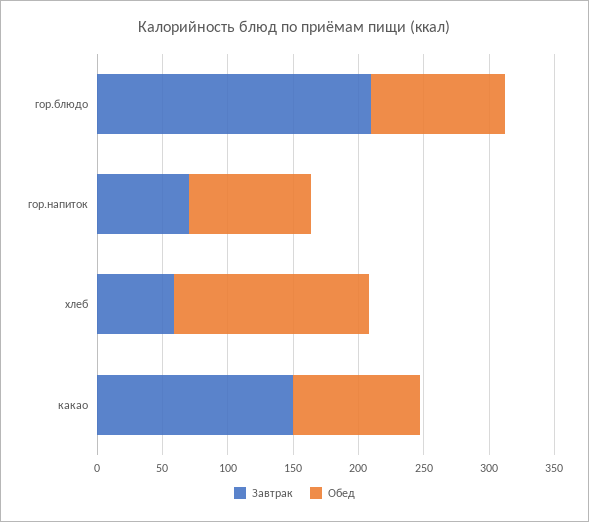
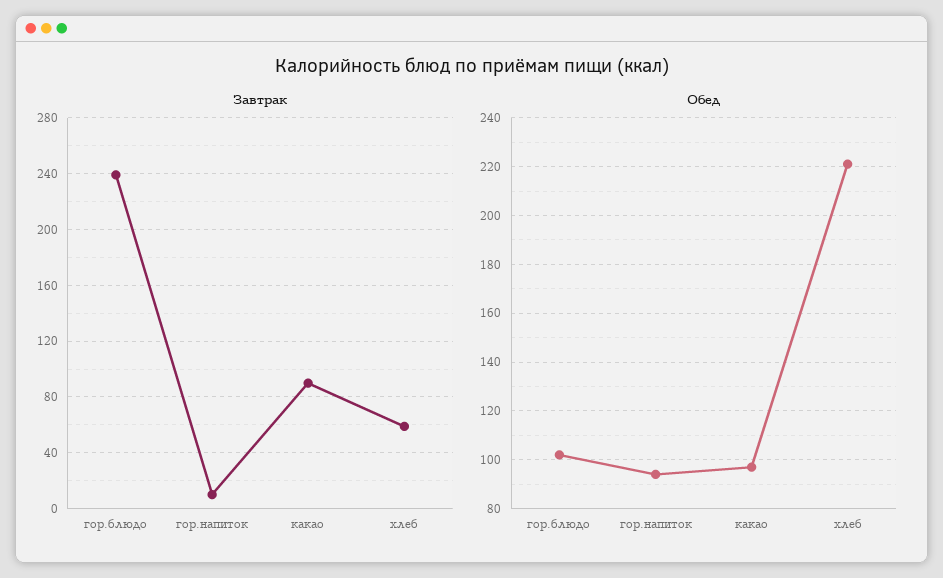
Завтрак, гор.блюдо: 210 -> 240
Завтрак, гор.напиток: 70 -> 10
Обед, хлеб: 150 -> 220
Завтрак, какао: 150 -> 90

